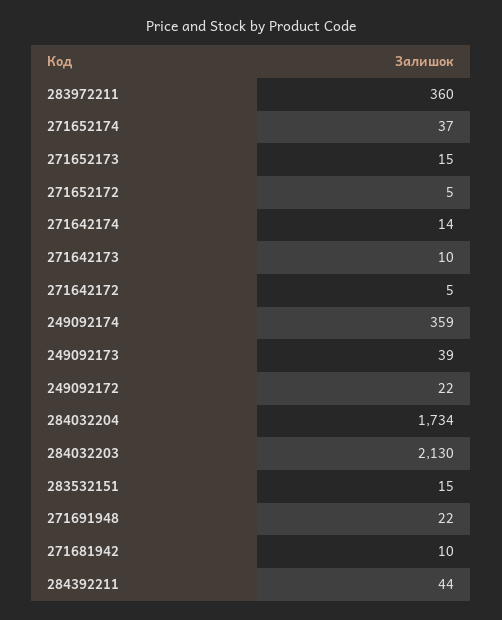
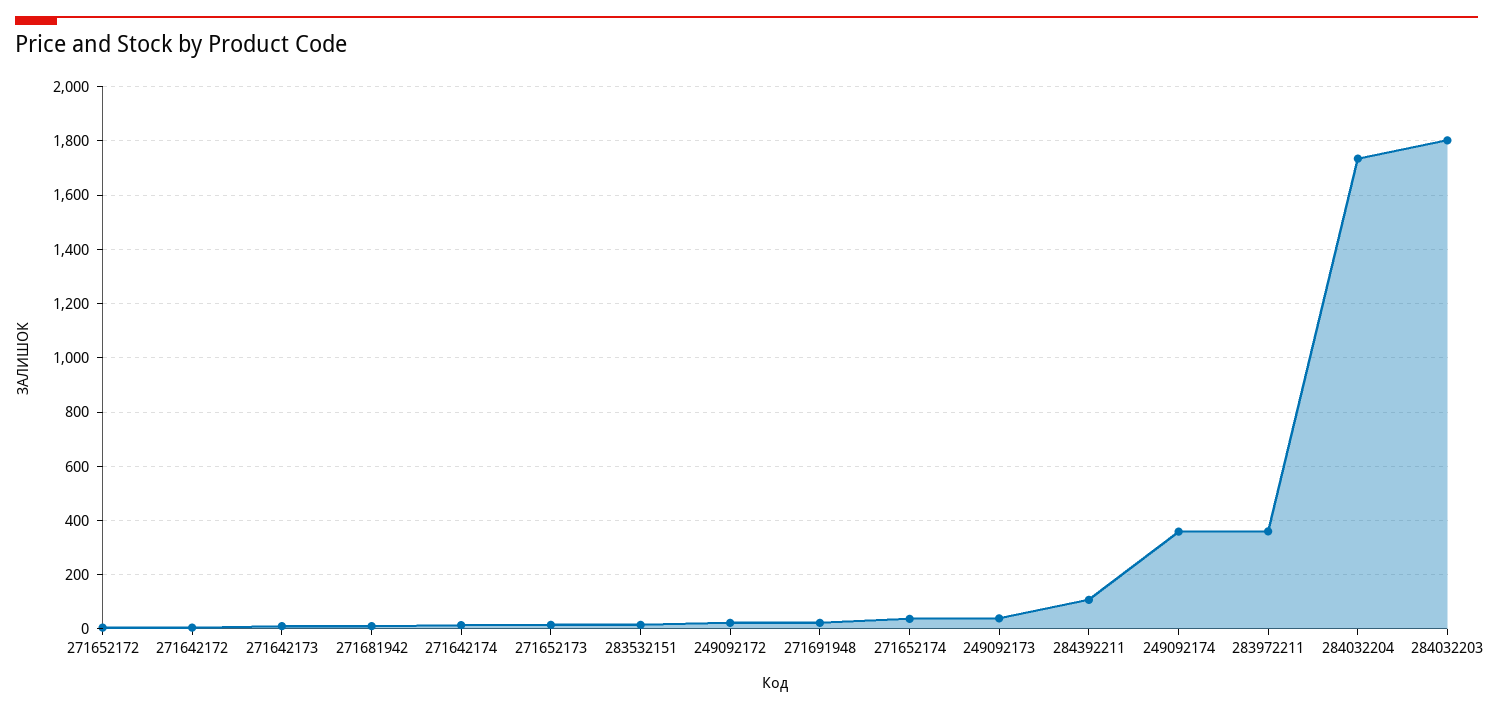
284032203: 2130 -> 1800
284392211: 44 -> 100

